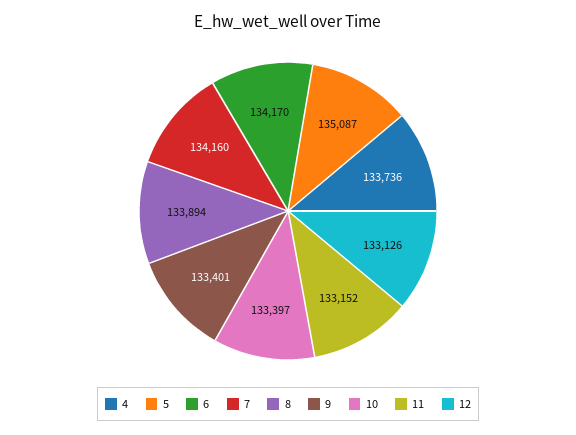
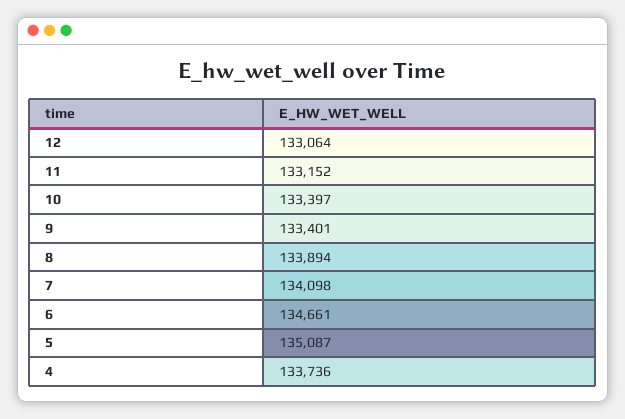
6: 134170 -> 134661
7: 134160 -> 134098
12: 133126 -> 133064

